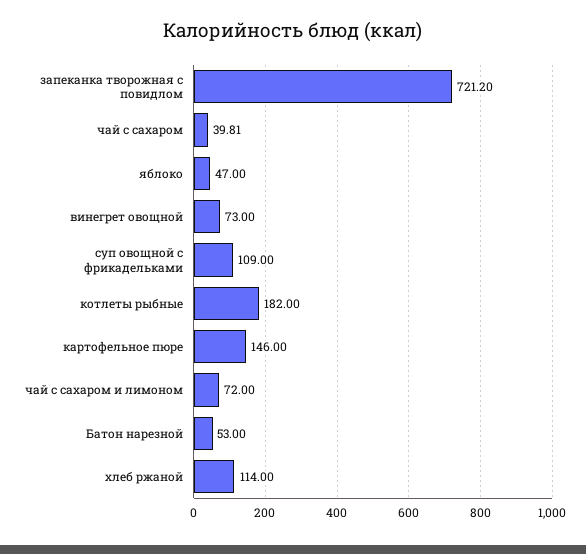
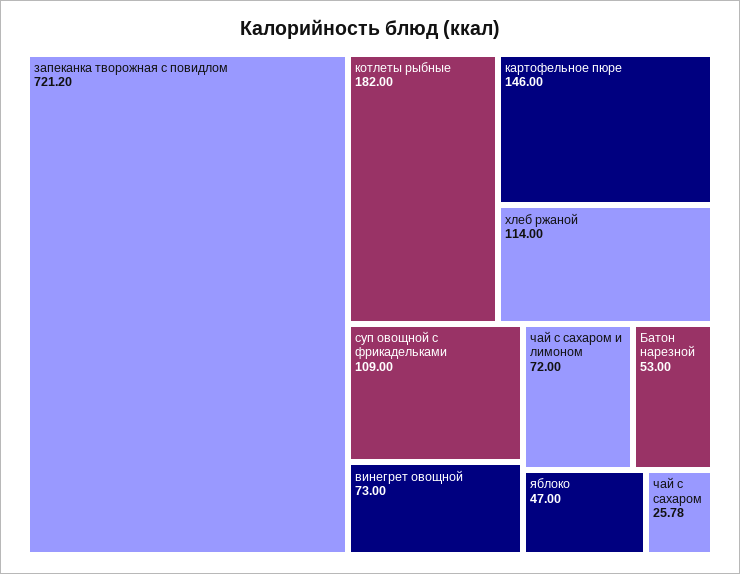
чай с сахаром: 39.81 -> 25.78

